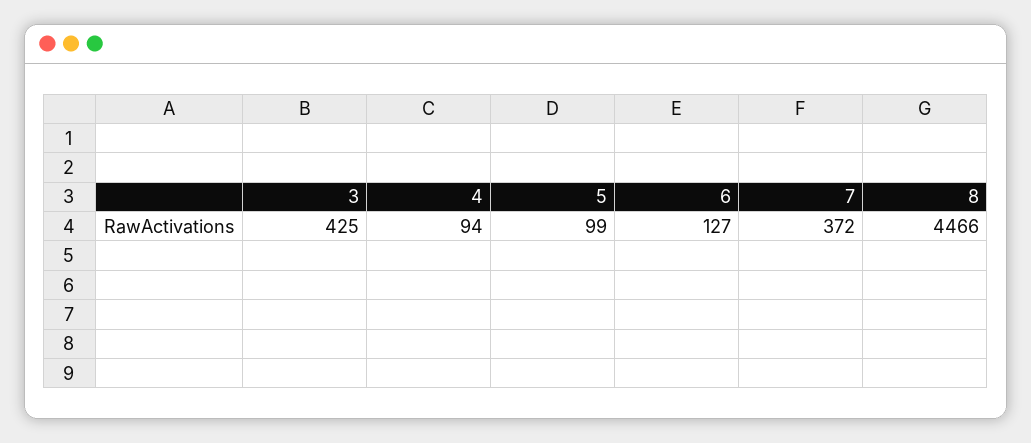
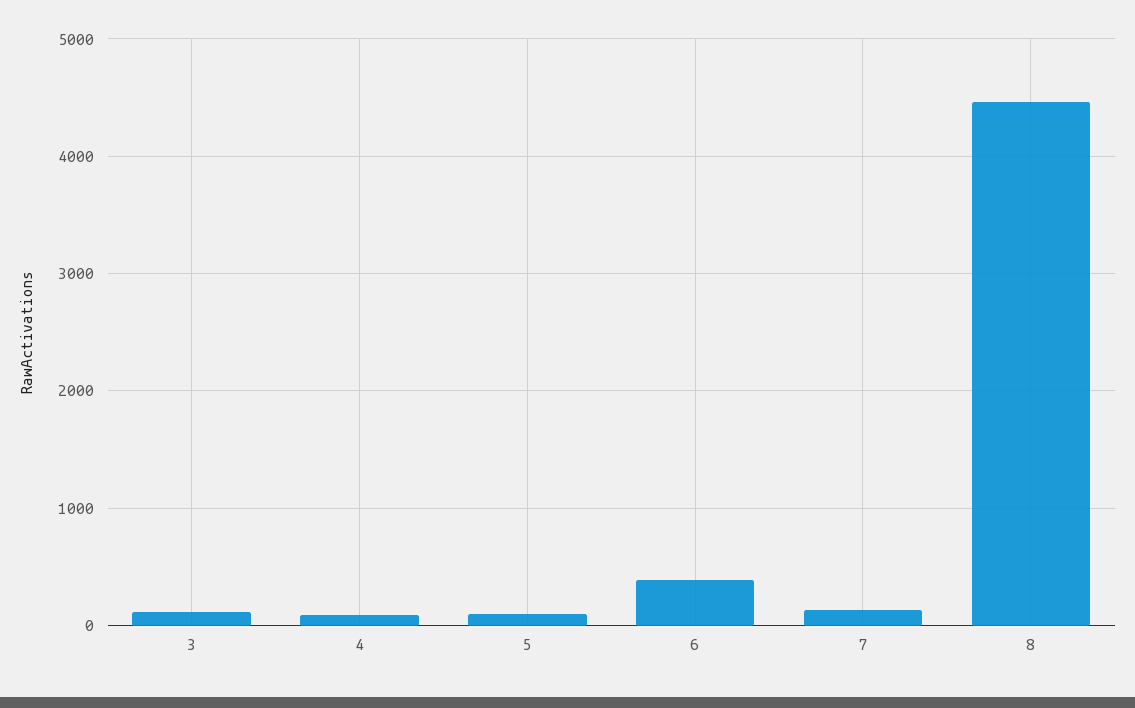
3: 425 -> 100
6: 127 -> 400
7: 372 -> 100

